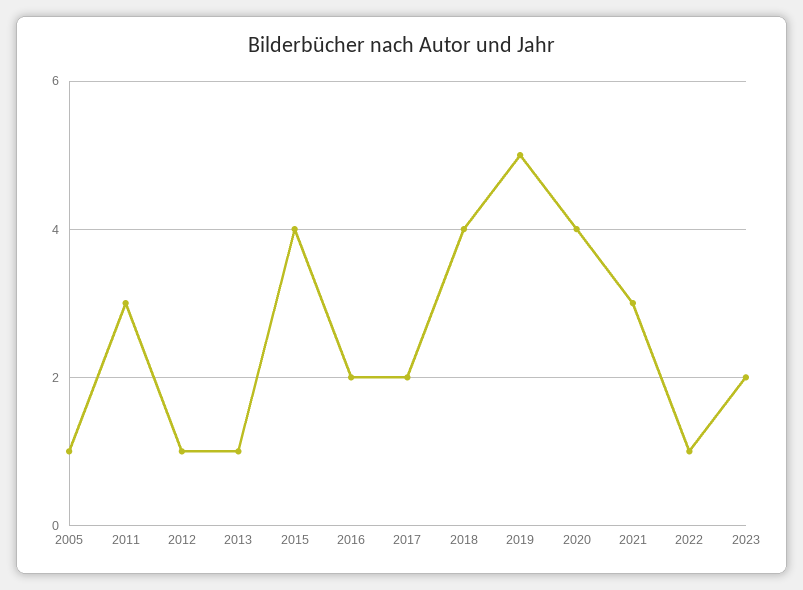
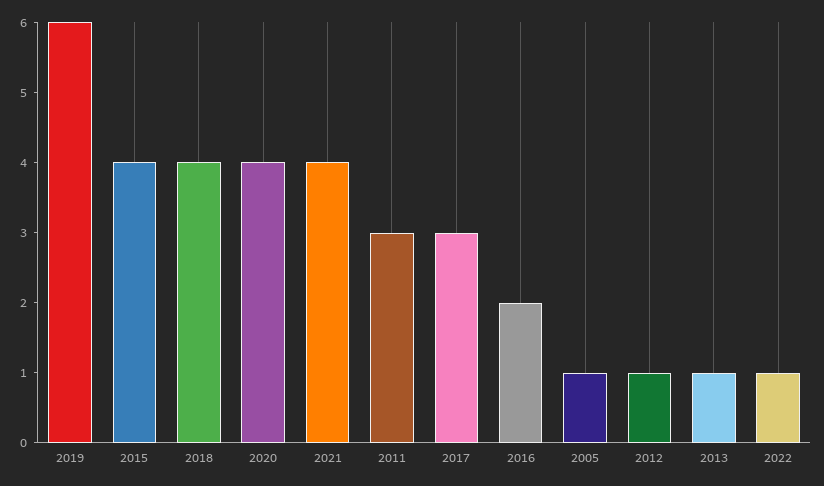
2017: 2 -> 3
2019: 5 -> 6
2021: 3 -> 4
2023: 2 -> none

